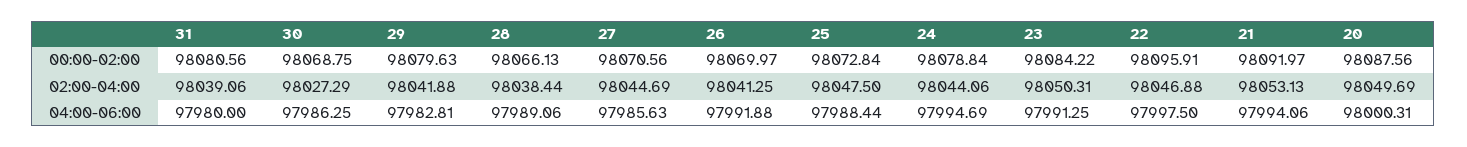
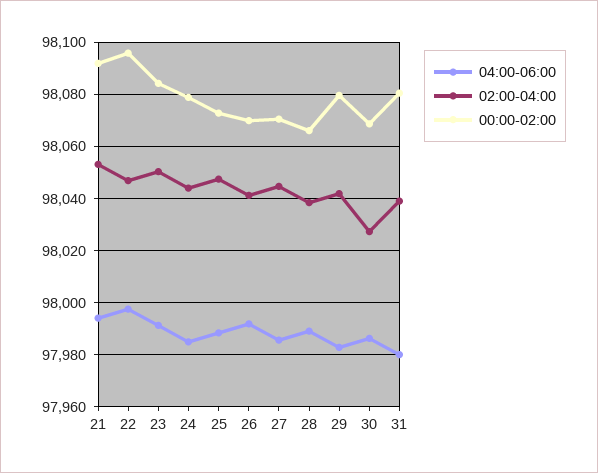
00:00-02:00, 20: 98087.56 -> none
02:00-04:00, 20: 98049.69 -> none
04:00-06:00, 24: 97994.69 -> 97985
04:00-06:00, 20: 98000.31 -> none

